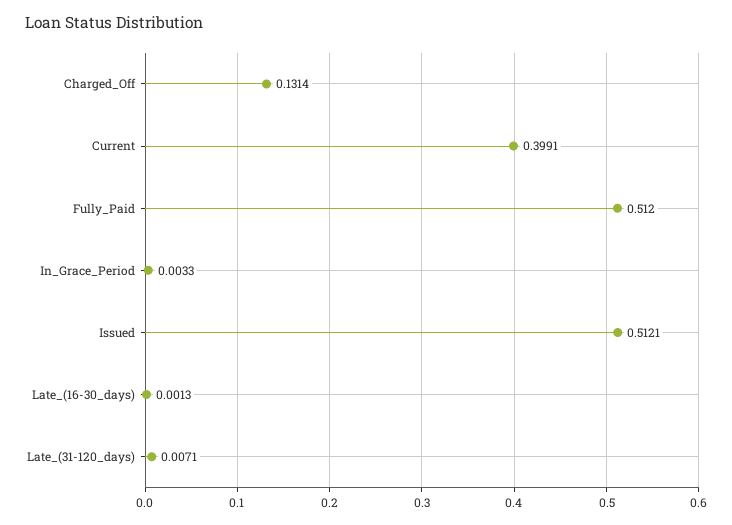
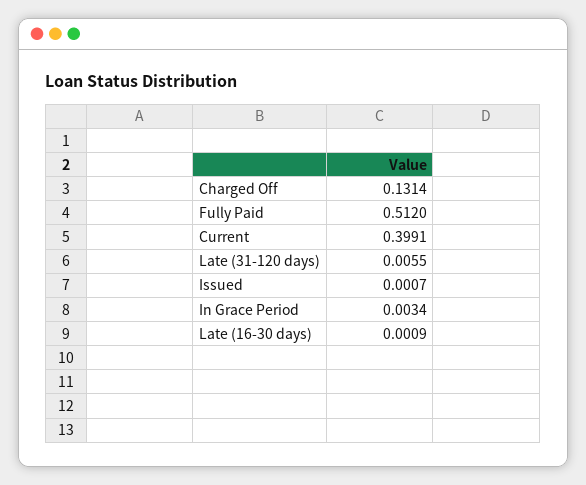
In_Grace_Period: 0.0033 -> 0.0034
Issued: 0.5121 -> 0.0007
Late_(16-30_days): 0.0013 -> 0.0009
Late_(31-120_days): 0.0071 -> 0.0055

